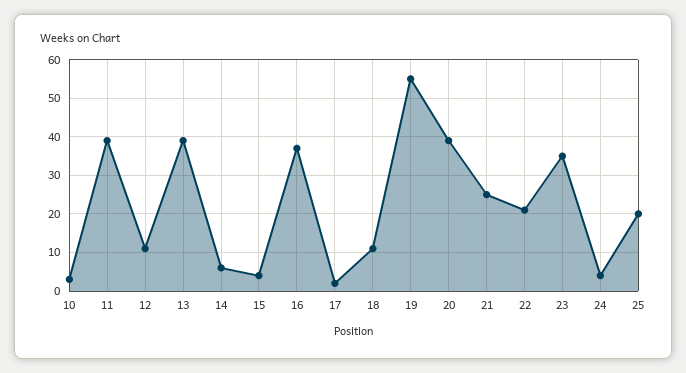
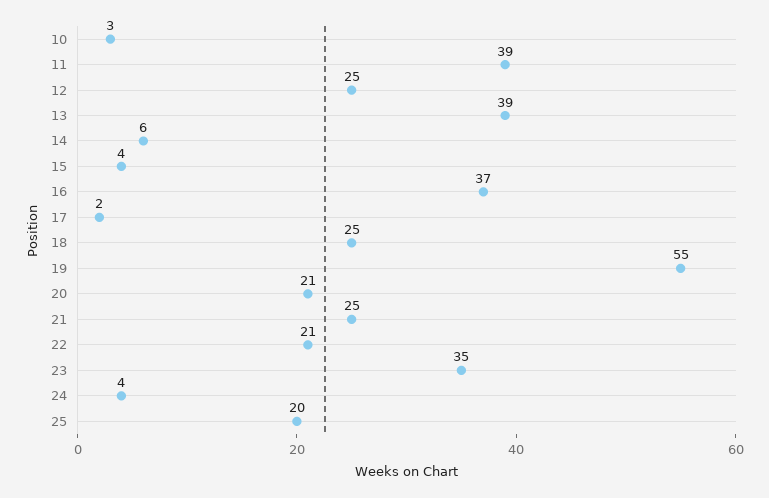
12: 10 -> 25
18: 10 -> 25
20: 40 -> 21

